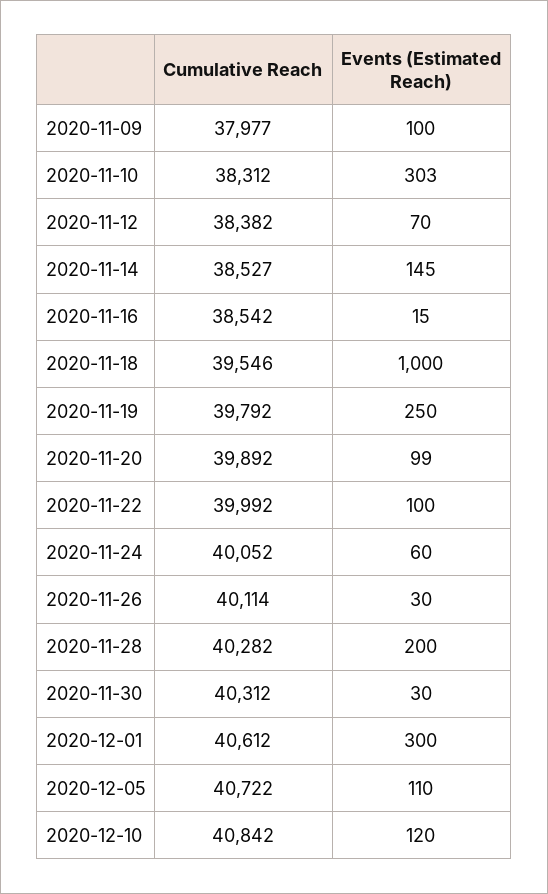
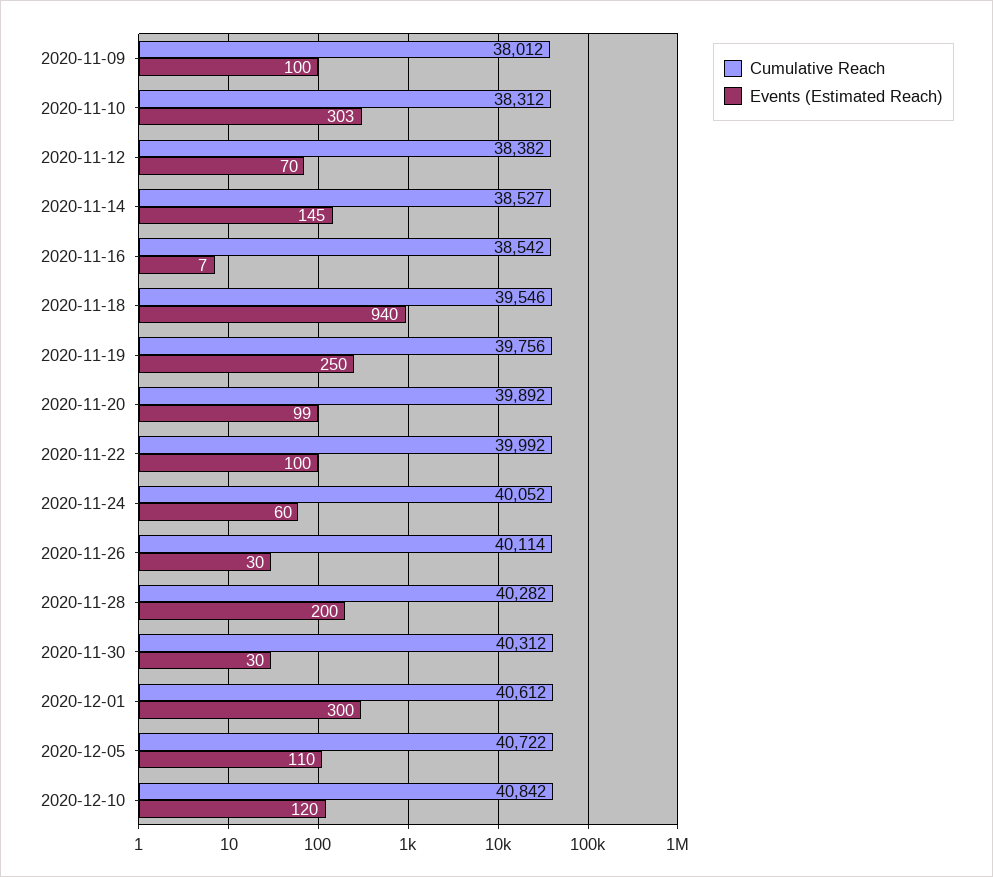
Cumulative Reach, 2020-11-09: 37977 -> 38012
Events (Estimated Reach), 2020-11-16: 15 -> 7
Events (Estimated Reach), 2020-11-18: 1000 -> 940
Cumulative Reach, 2020-11-19: 39792 -> 39756

